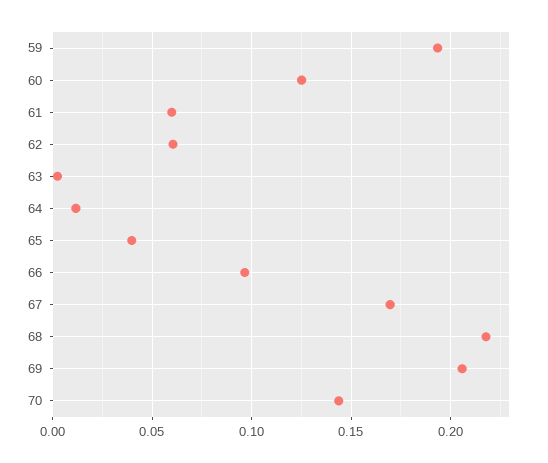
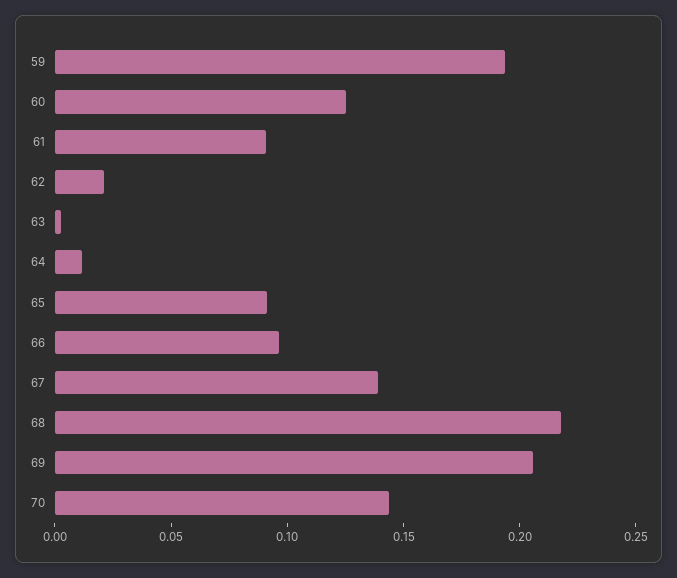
61: 0.06 -> 0.09
62: 0.06 -> 0.02
65: 0.04 -> 0.09
67: 0.17 -> 0.14

